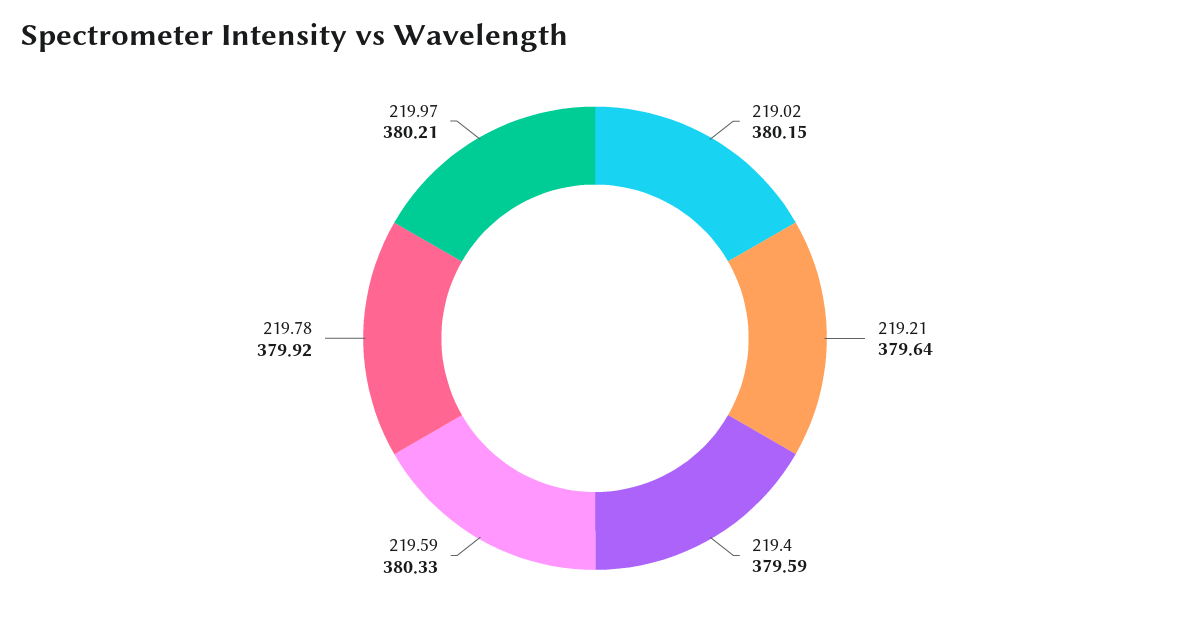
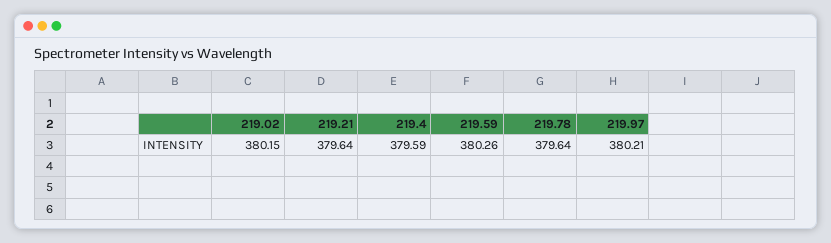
219.59: 380.33 -> 380.26
219.78: 379.92 -> 379.64

